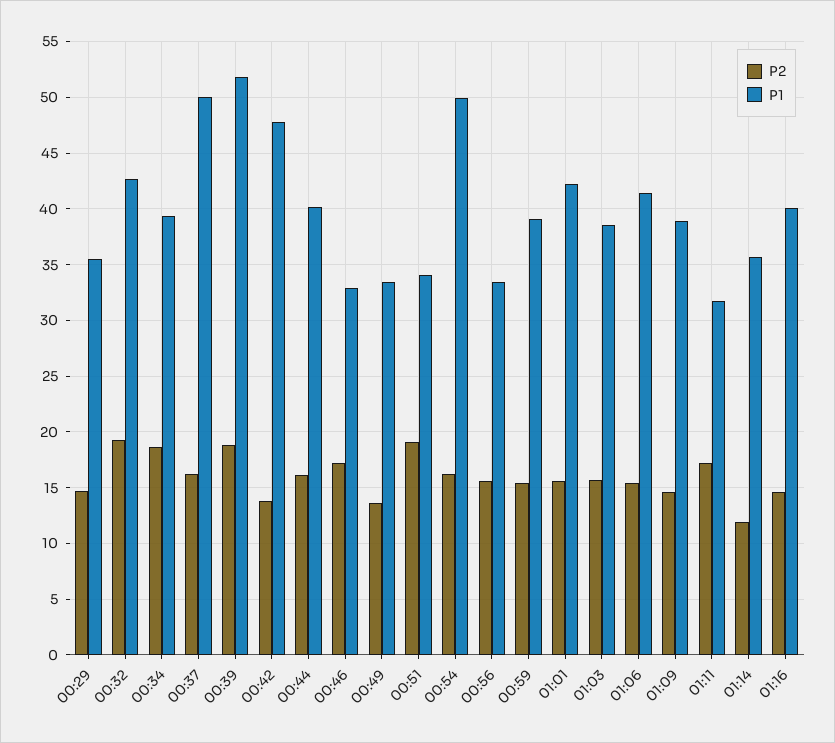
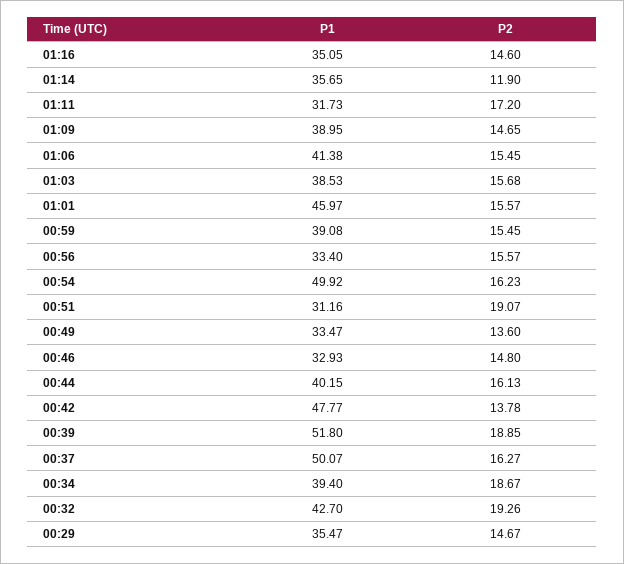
P2, 00:46: 17 -> 14.8
P1, 00:51: 34 -> 31.16
P1, 01:01: 42 -> 45.97
P1, 01:16: 40 -> 35.05

